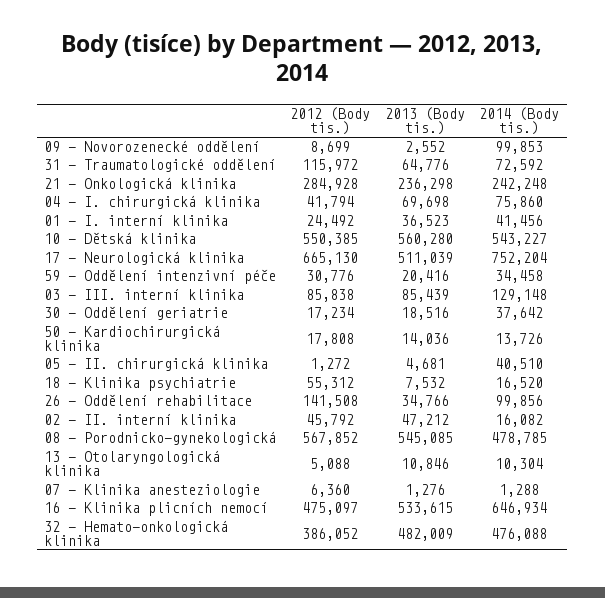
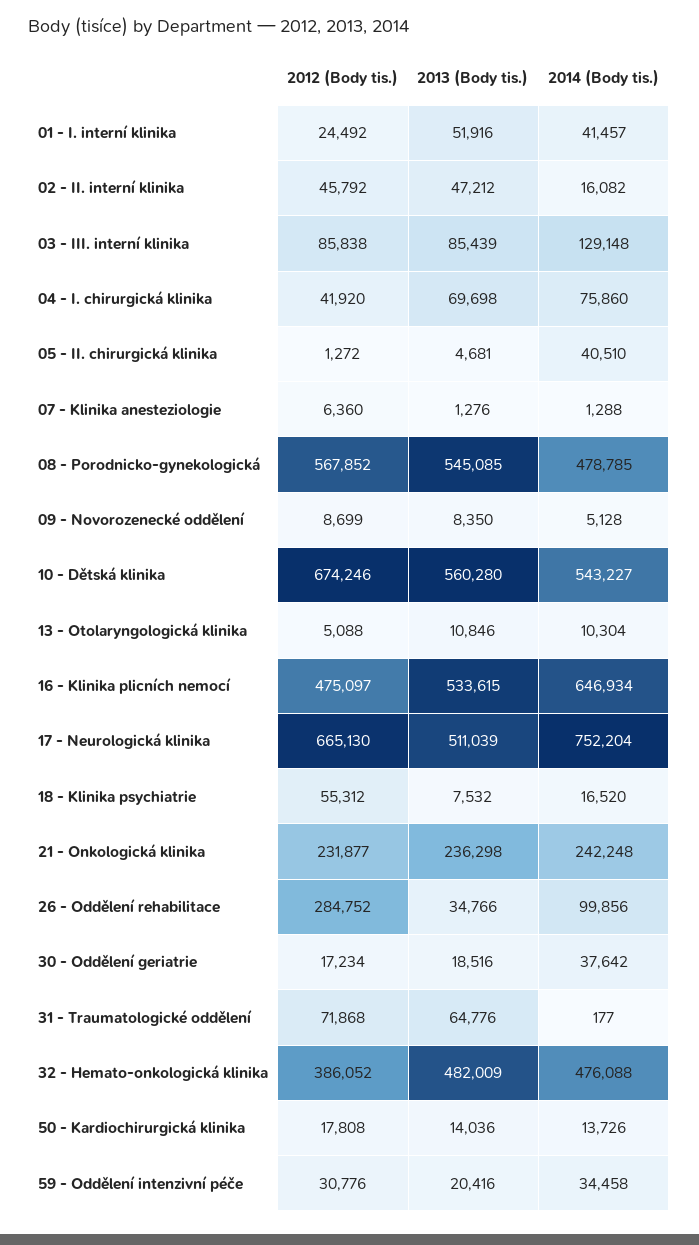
2013 (Body tis.), 09 - Novorozenecké oddělení: 2552 -> 8350
2014 (Body tis.), 09 - Novorozenecké oddělení: 99853 -> 5128
2012 (Body tis.), 31 - Traumatologické oddělení: 115972 -> 71868
2014 (Body tis.), 31 - Traumatologické oddělení: 72592 -> 177
2012 (Body tis.), 21 - Onkologická klinika: 284928 -> 231877
2012 (Body tis.), 04 - I. chirurgická klinika: 41794 -> 41920
2013 (Body tis.), 01 - I. interní klinika: 36523 -> 51916
2014 (Body tis.), 01 - I. interní klinika: 41456 -> 41457
2012 (Body tis.), 10 - Dětská klinika: 550385 -> 674246
2012 (Body tis.), 26 - Oddělení rehabilitace: 141508 -> 284752

